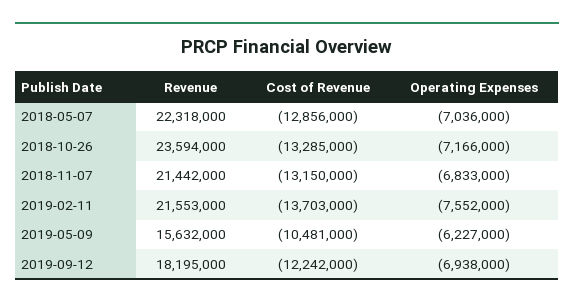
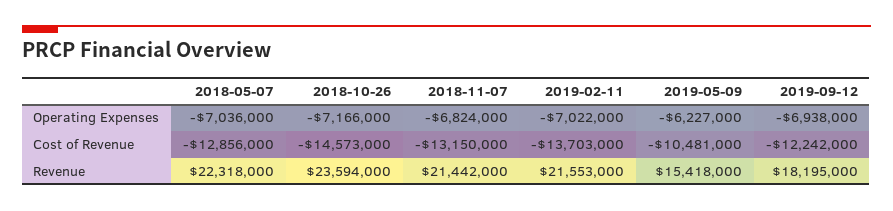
Cost of Revenue, 2018-10-26: -13285000 -> -14573000
Operating Expenses, 2018-11-07: -6833000 -> -6824000
Operating Expenses, 2019-02-11: -7552000 -> -7022000
Revenue, 2019-05-09: 15632000 -> 15418000

